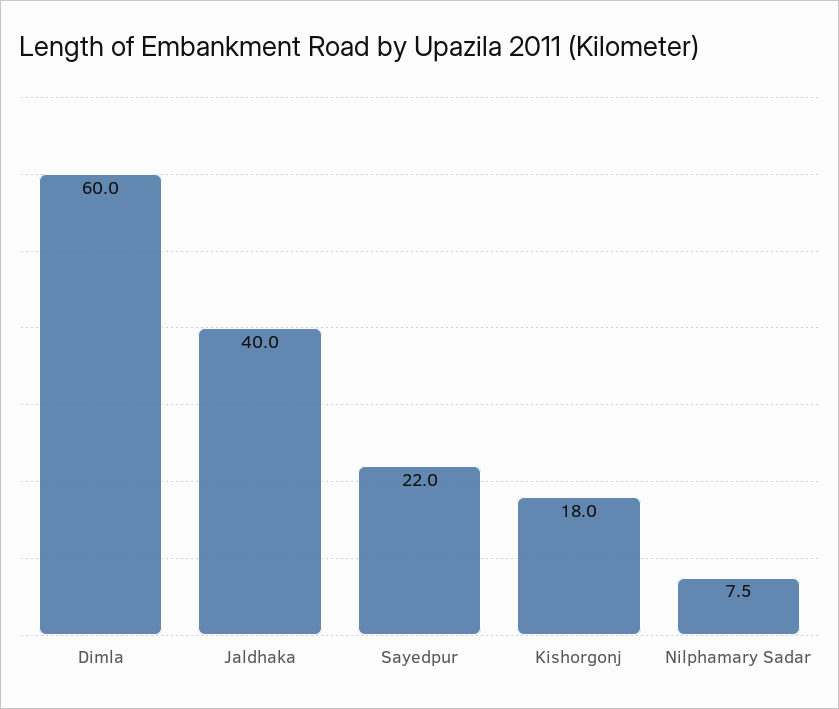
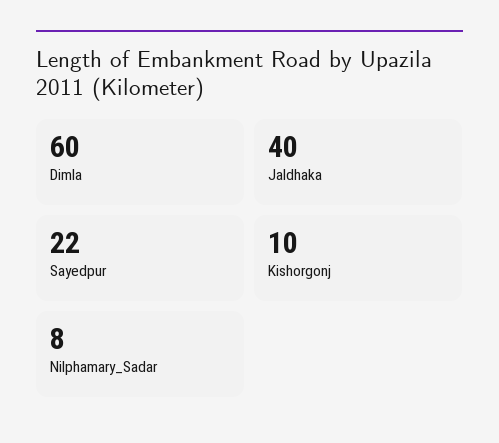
Kishorgonj: 18 -> 10

